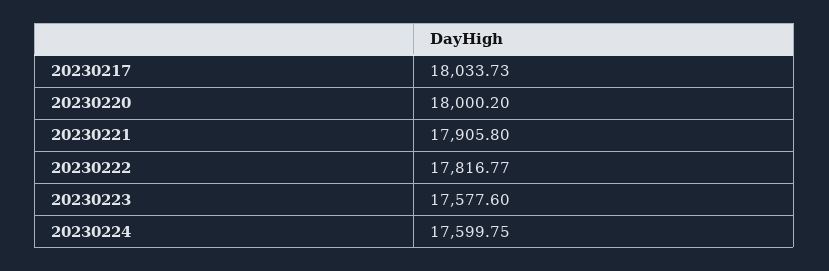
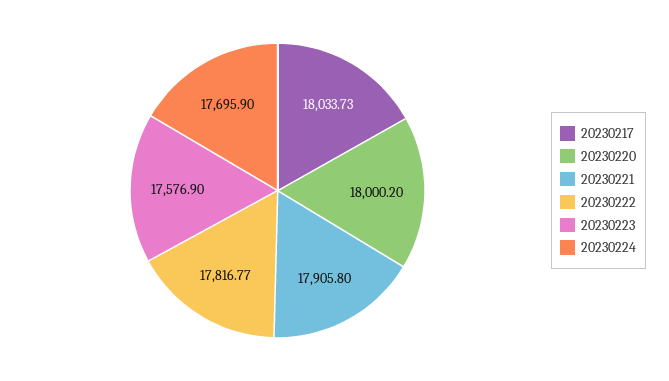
20230223: 17577.6 -> 17576.9
20230224: 17599.75 -> 17695.9

